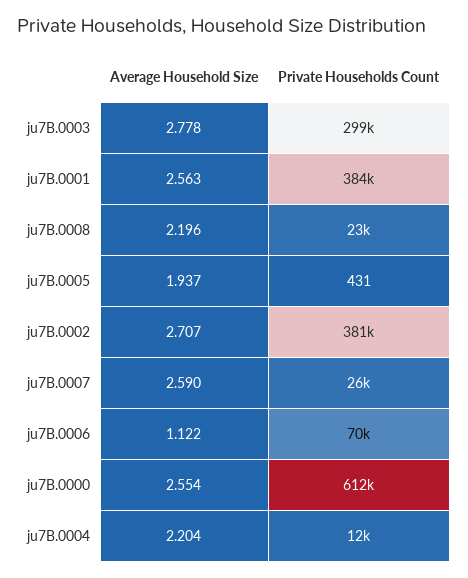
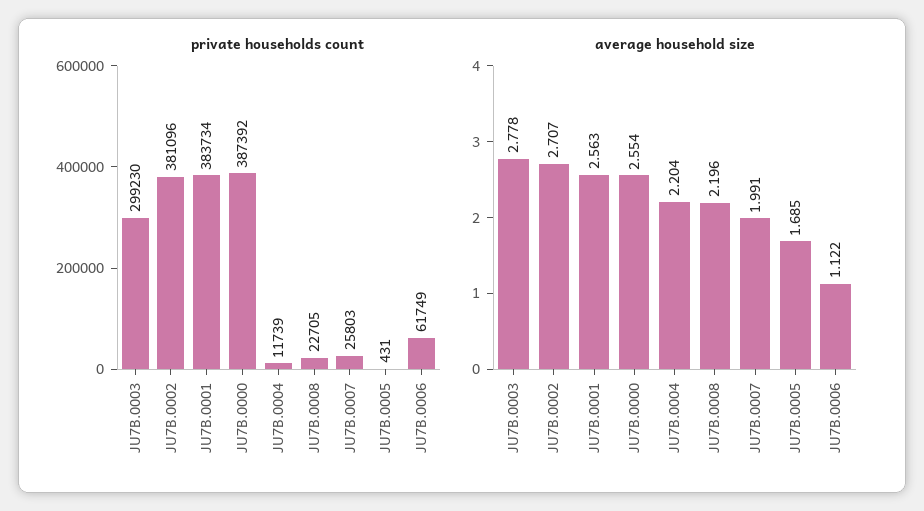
Average Household Size, ju7B.0005: 1.937 -> 1.685
Average Household Size, ju7B.0007: 2.59 -> 1.991
Private Households Count, ju7B.0006: 70000 -> 61749
Private Households Count, ju7B.0000: 612000 -> 387392

